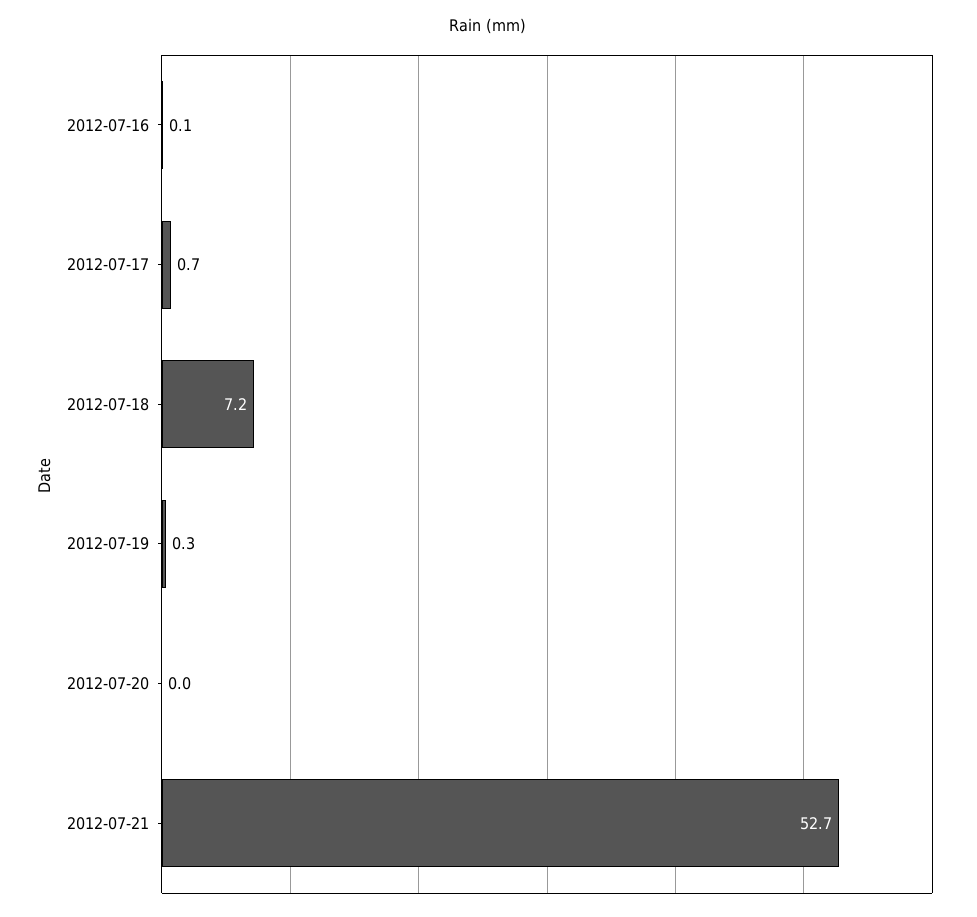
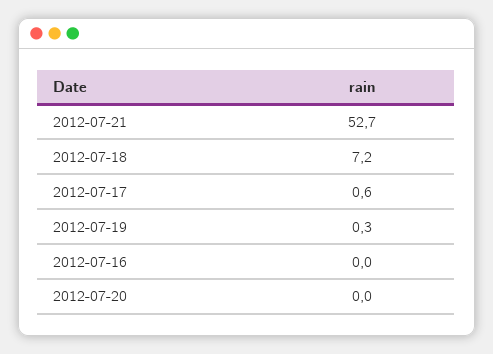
2012-07-16: 0.1 -> 0
2012-07-17: 0.7 -> 0.6

